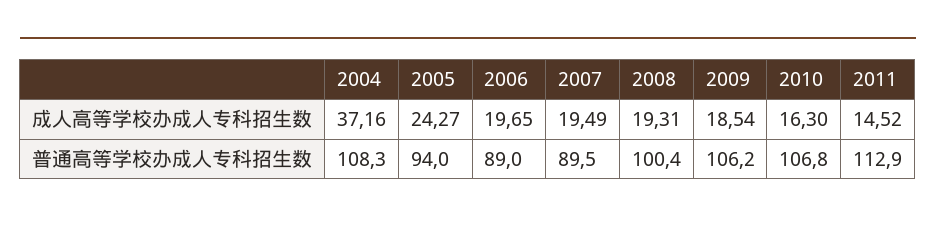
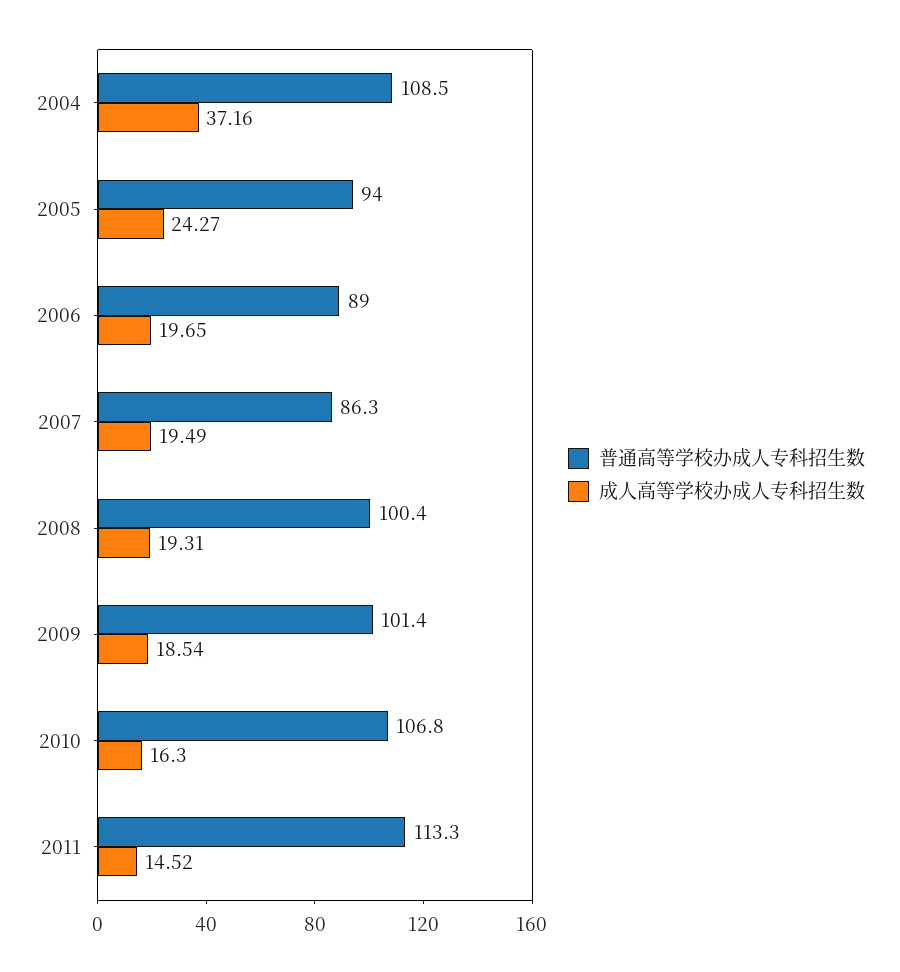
普通高等学校办成人专科招生数, 2004: 108.3 -> 108.5
普通高等学校办成人专科招生数, 2007: 89.5 -> 86.3
普通高等学校办成人专科招生数, 2009: 106.2 -> 101.4
普通高等学校办成人专科招生数, 2011: 112.9 -> 113.3

